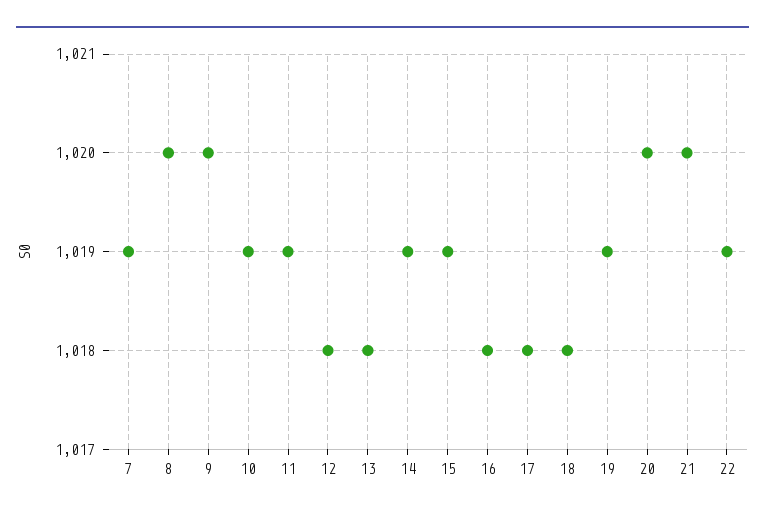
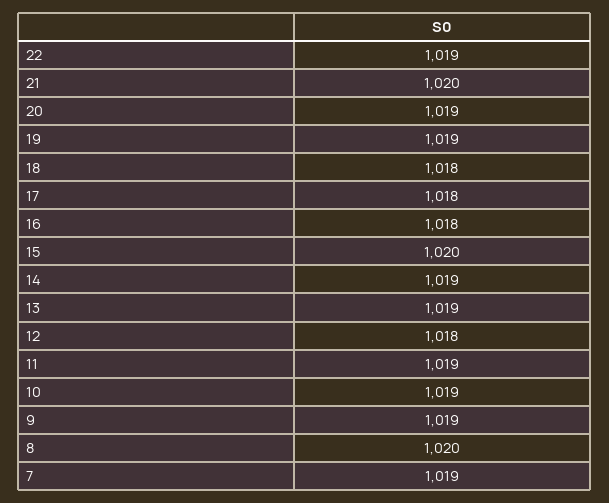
9: 1020 -> 1019
13: 1018 -> 1019
15: 1019 -> 1020
20: 1020 -> 1019

